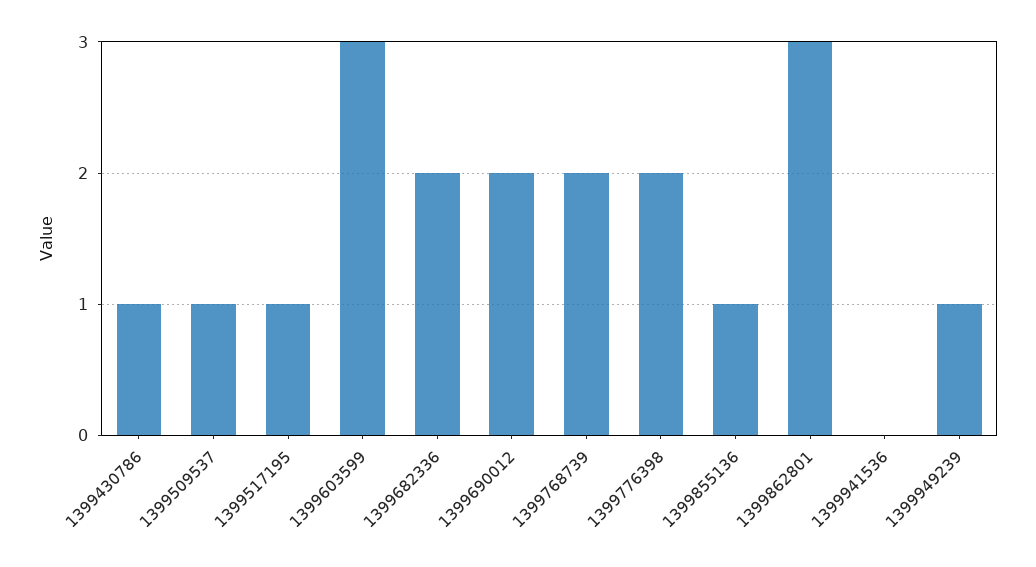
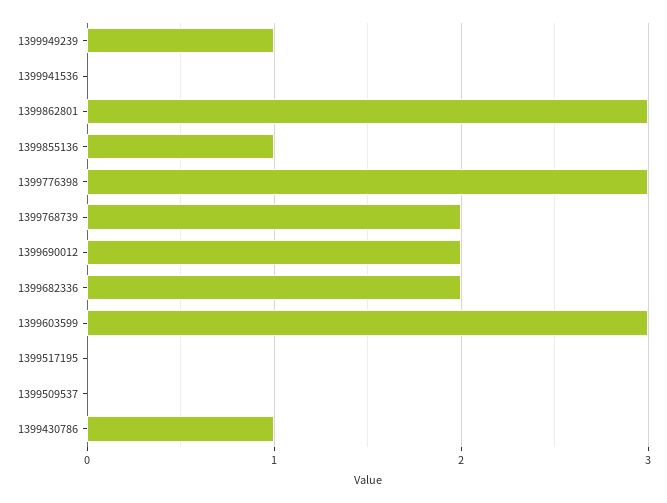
1399509537: 1 -> 0
1399517195: 1 -> 0
1399776398: 2 -> 3

